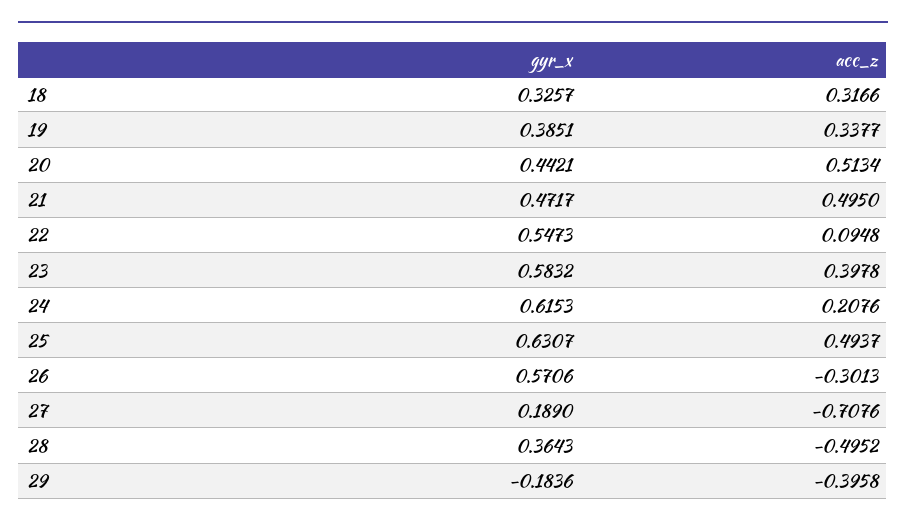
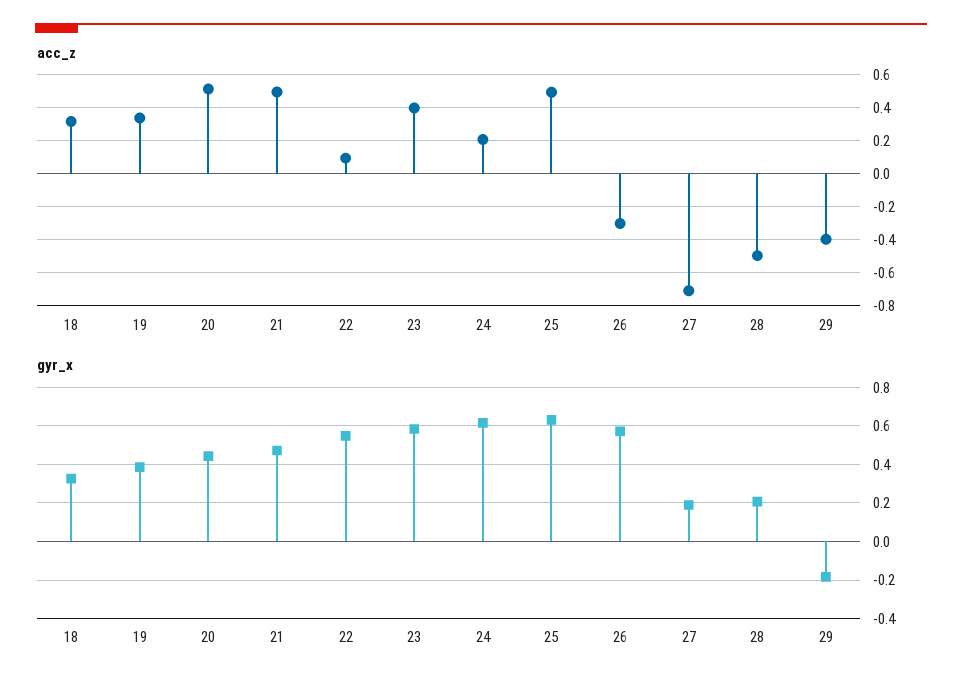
gyr_x, 28: 0.3643 -> 0.2

